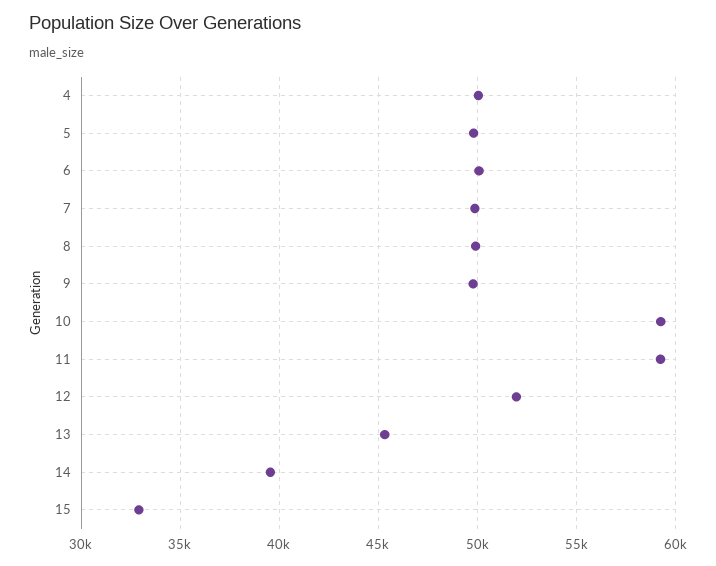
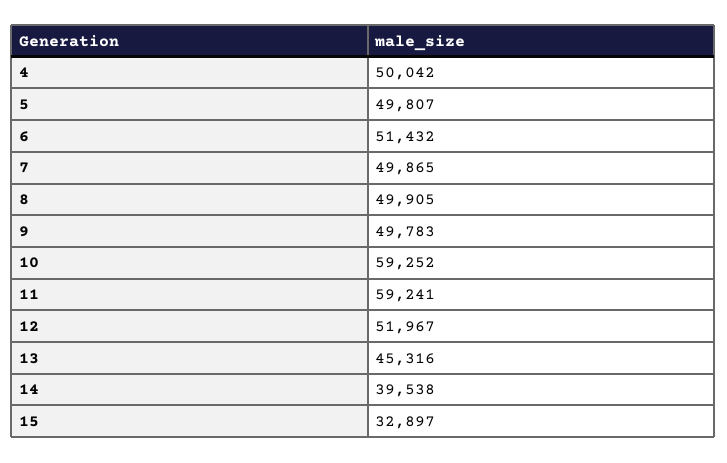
6: 50000 -> 51432

